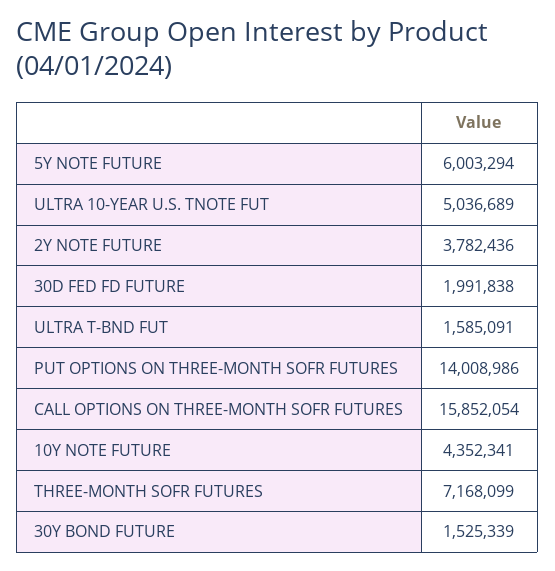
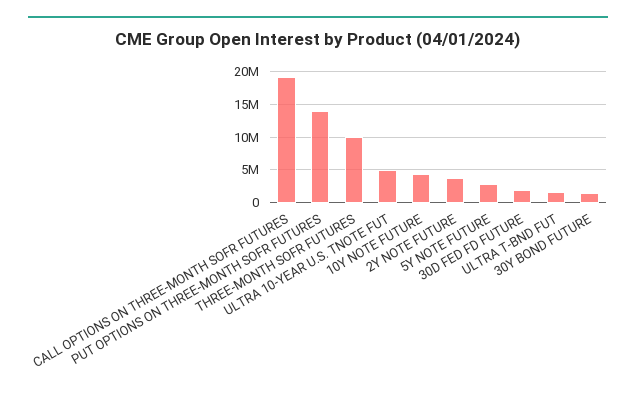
5Y NOTE FUTURE: 6003294 -> 3000000
CALL OPTIONS ON THREE-MONTH SOFR FUTURES: 15852054 -> 19000000
THREE-MONTH SOFR FUTURES: 7168099 -> 10000000

